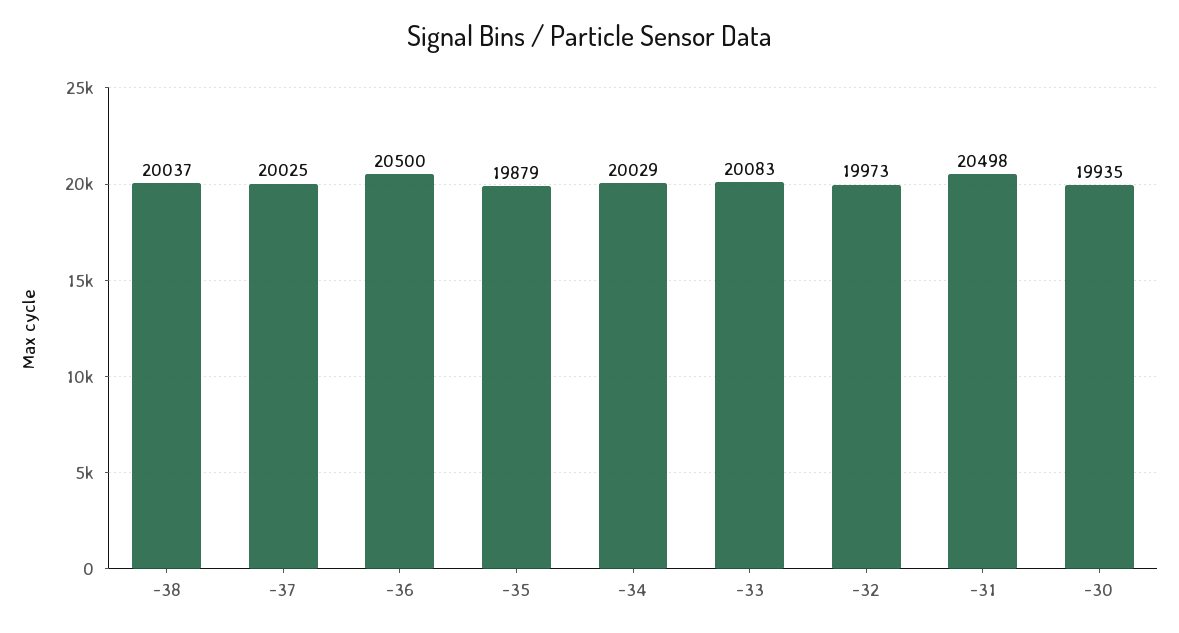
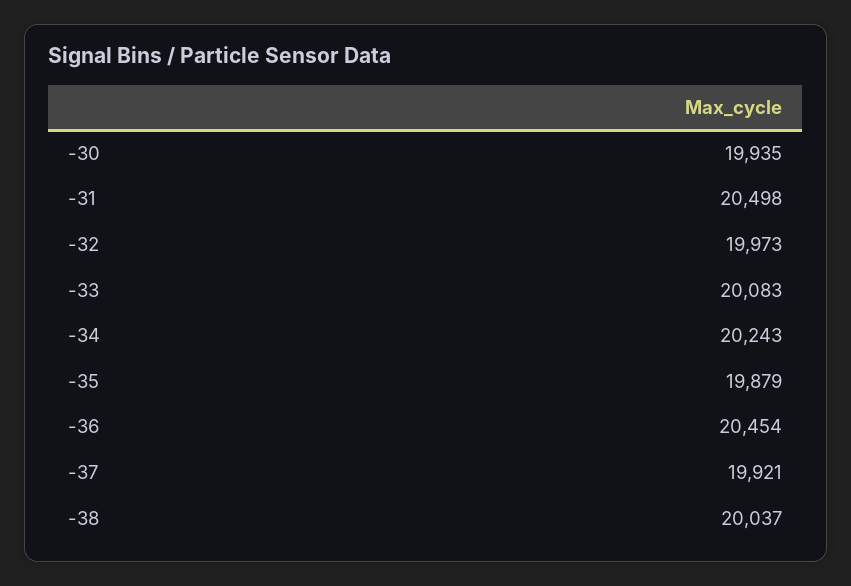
-37: 20025 -> 19921
-36: 20500 -> 20454
-34: 20029 -> 20243

